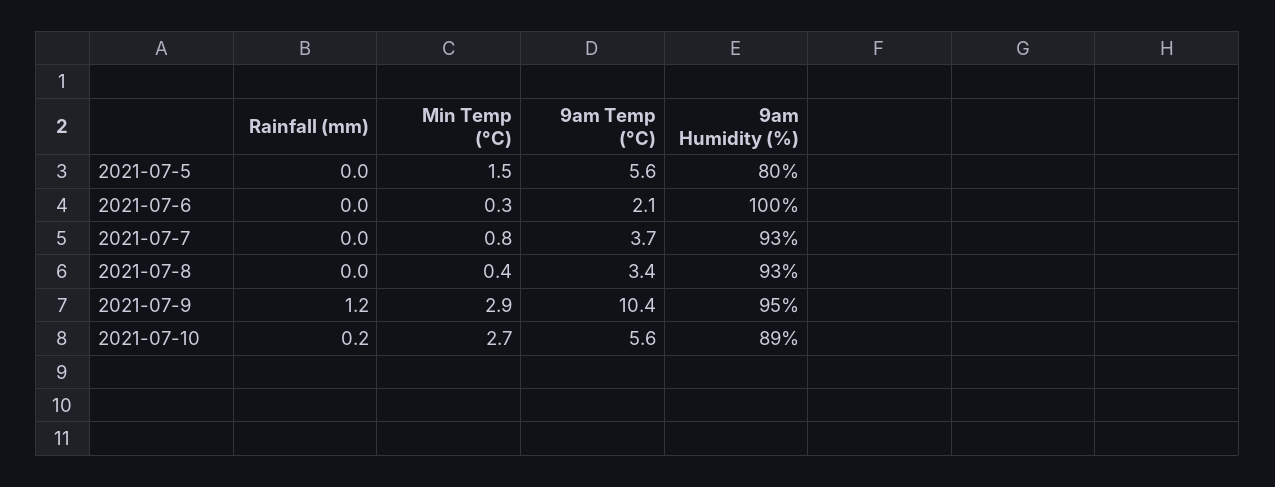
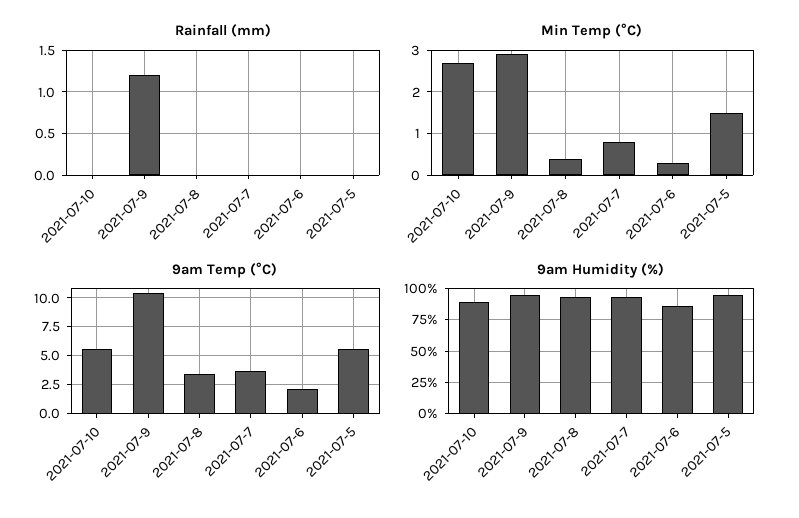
9am Humidity (%), 2021-07-5: 80 -> 95
9am Humidity (%), 2021-07-6: 100 -> 85
Rainfall (mm), 2021-07-10: 0.2 -> 0

